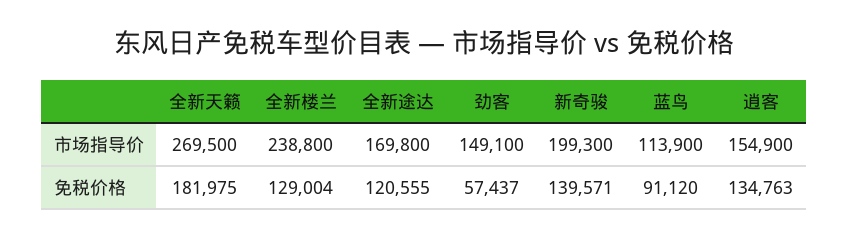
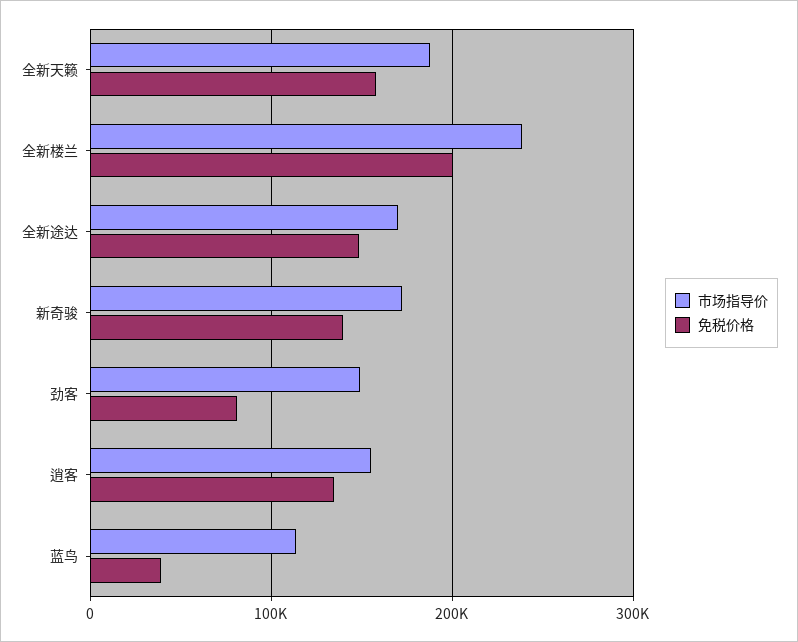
市场指导价, 全新天籁: 269500 -> 190000
市场指导价, 新奇骏: 199300 -> 170000
免税价格, 全新天籁: 181975 -> 160000
免税价格, 全新楼兰: 129004 -> 200000
免税价格, 全新途达: 120555 -> 150000
免税价格, 劲客: 57437 -> 80000
免税价格, 蓝鸟: 91120 -> 40000

